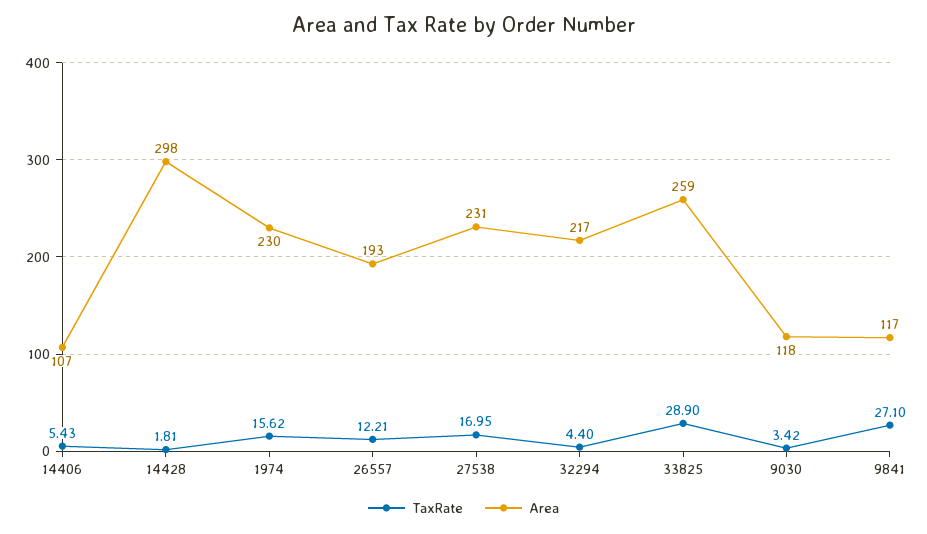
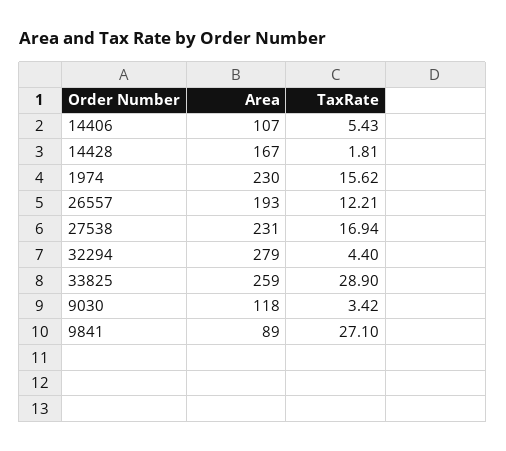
Area, 14428: 298 -> 167
TaxRate, 27538: 16.95 -> 16.94
Area, 32294: 217 -> 279
Area, 9841: 117 -> 89

